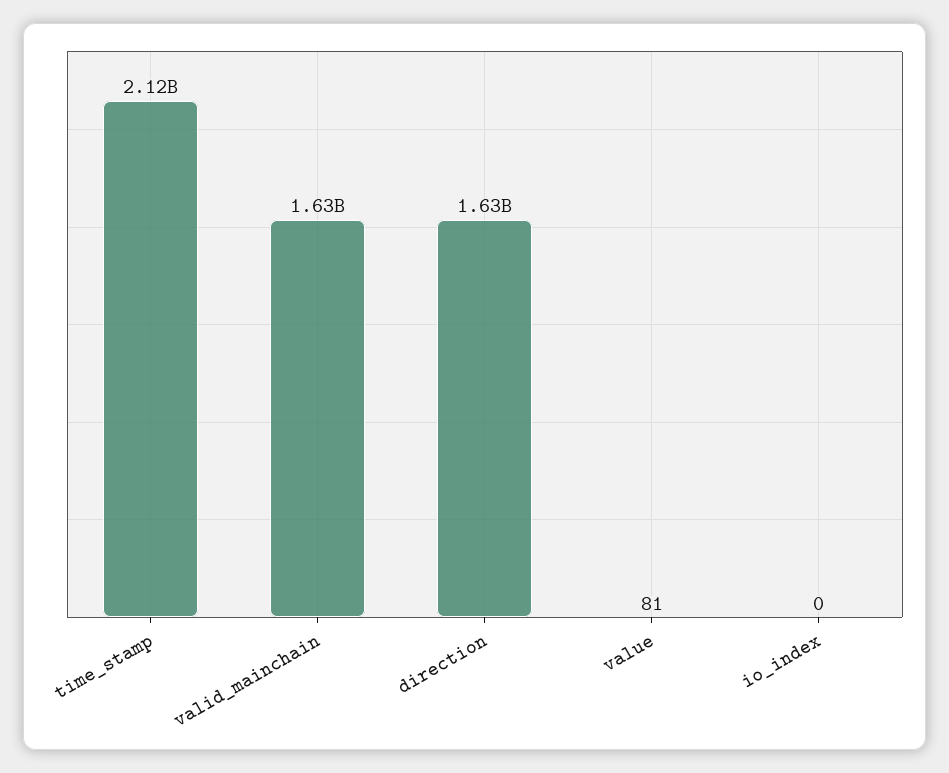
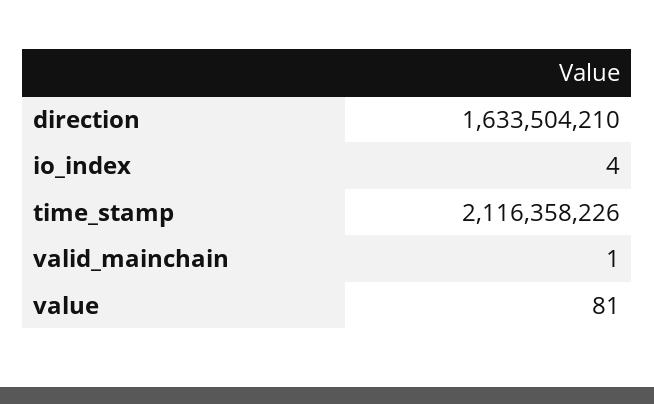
valid_mainchain: 1630000000 -> 1
io_index: 0 -> 4

